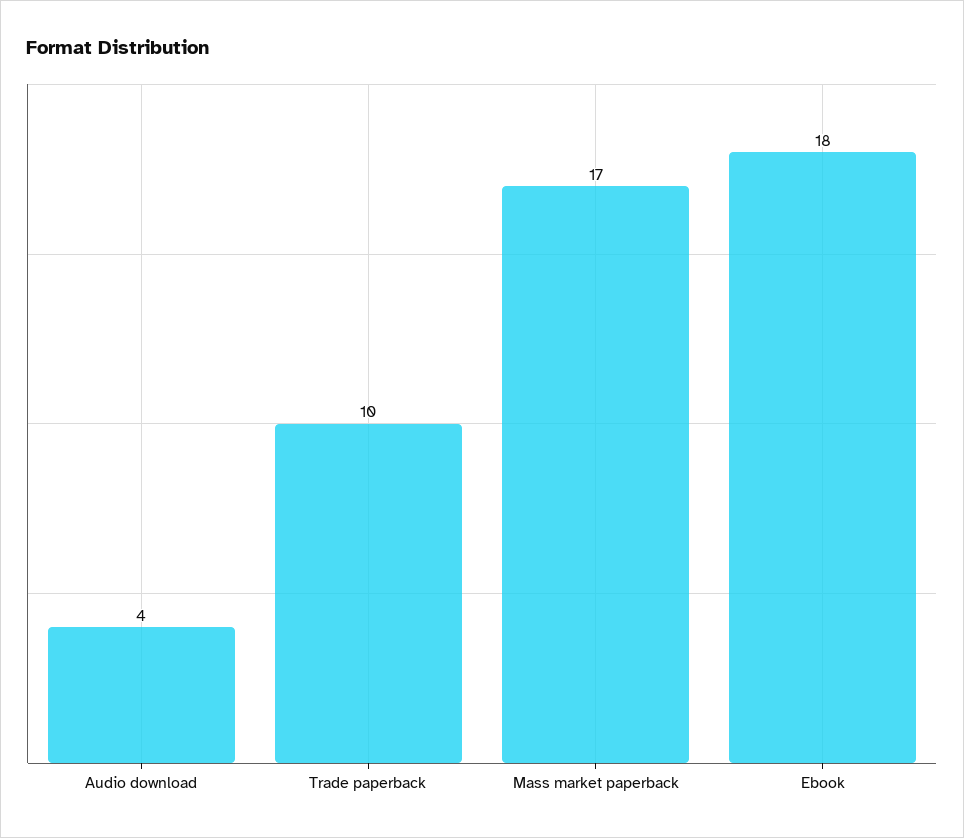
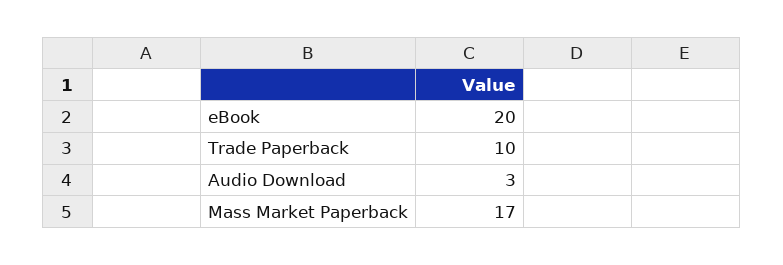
Audio download: 4 -> 3
Ebook: 18 -> 20

